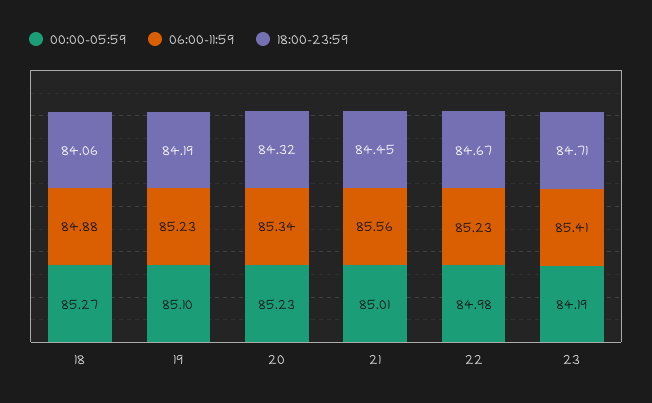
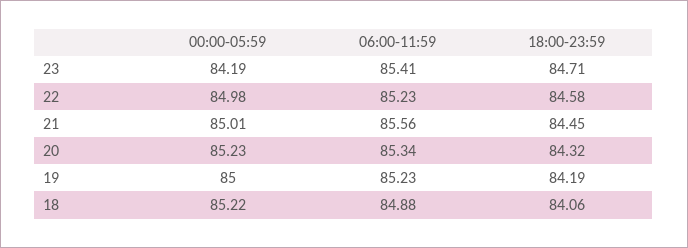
00:00-05:59, 18: 85.27 -> 85.22
00:00-05:59, 19: 85.1 -> 85
18:00-23:59, 22: 84.67 -> 84.58

